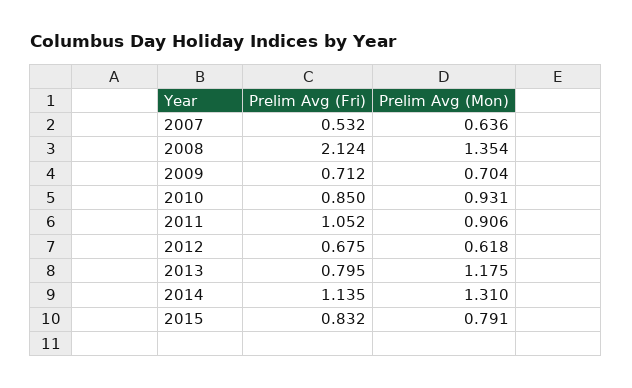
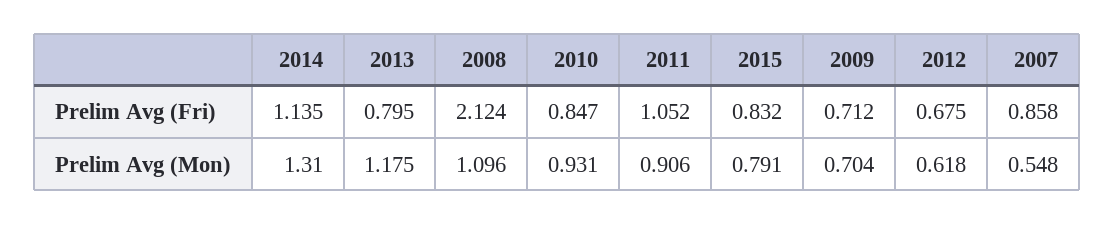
Prelim Avg (Fri), 2007: 0.532 -> 0.858
Prelim Avg (Mon), 2007: 0.636 -> 0.548
Prelim Avg (Mon), 2008: 1.354 -> 1.096
Prelim Avg (Fri), 2010: 0.85 -> 0.847

